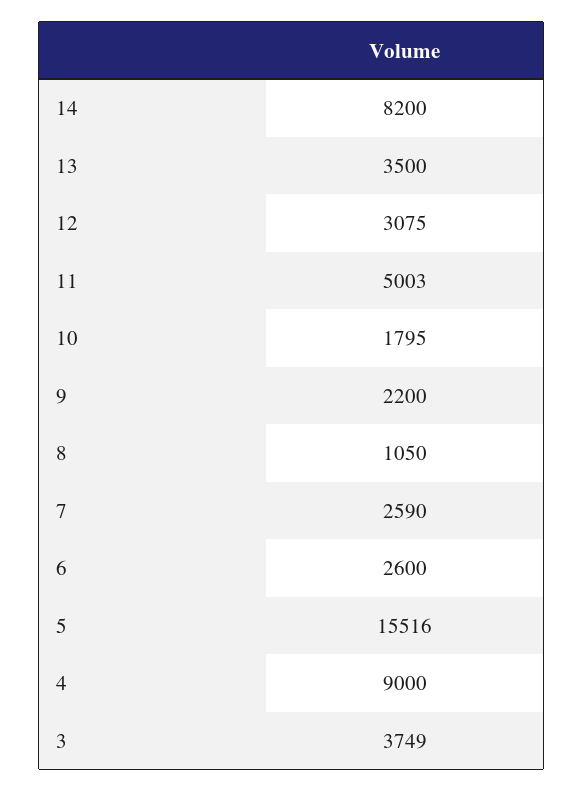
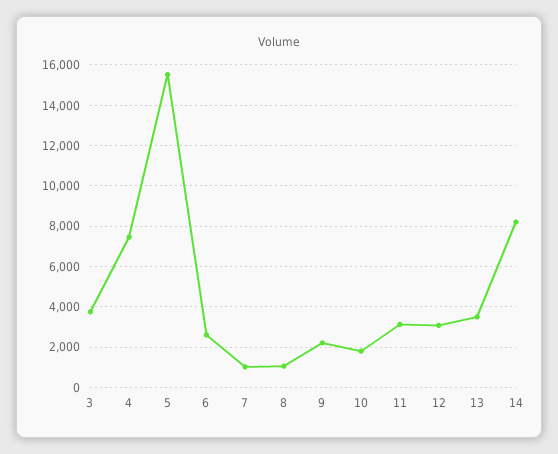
11: 5003 -> 3000
7: 2590 -> 1000
4: 9000 -> 7500

